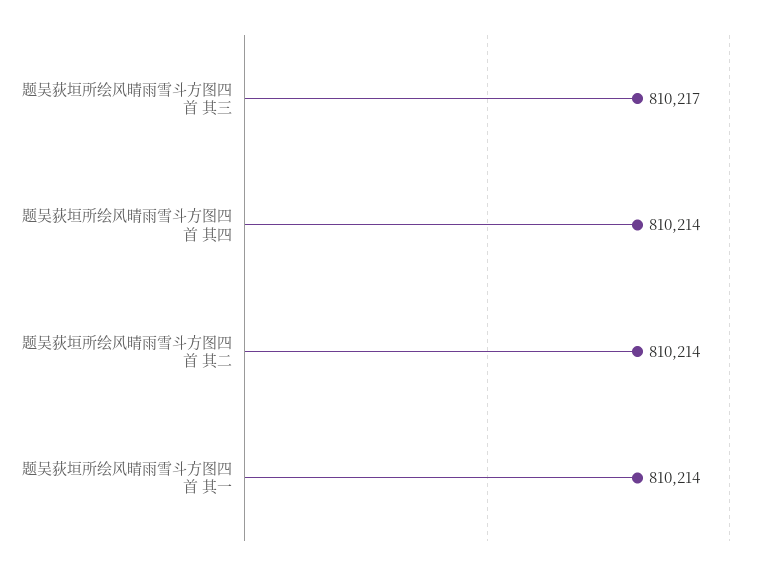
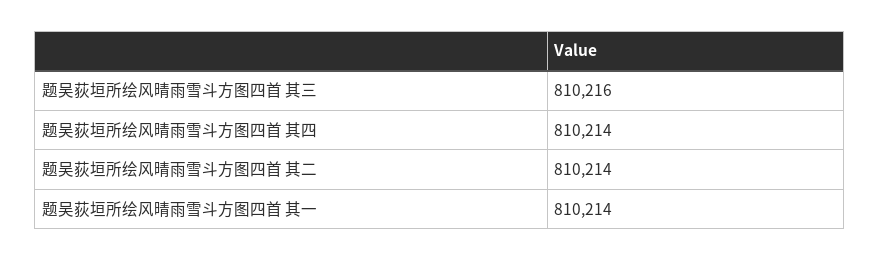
题吴荻垣所绘风晴雨雪斗方图四首 其三: 810217 -> 810216

